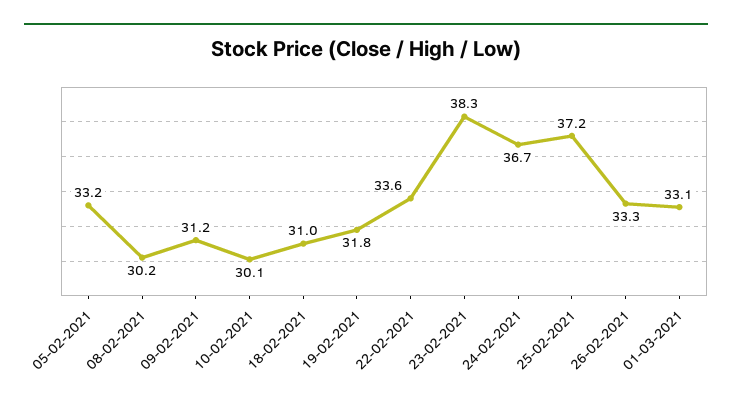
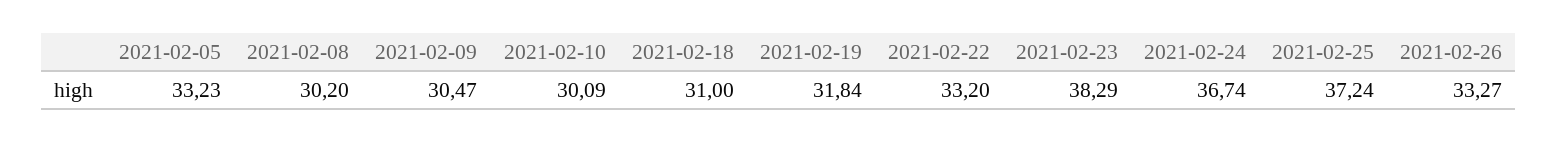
09-02-2021: 31.2 -> 30.47
22-02-2021: 33.6 -> 33.2
01-03-2021: 33.1 -> none

